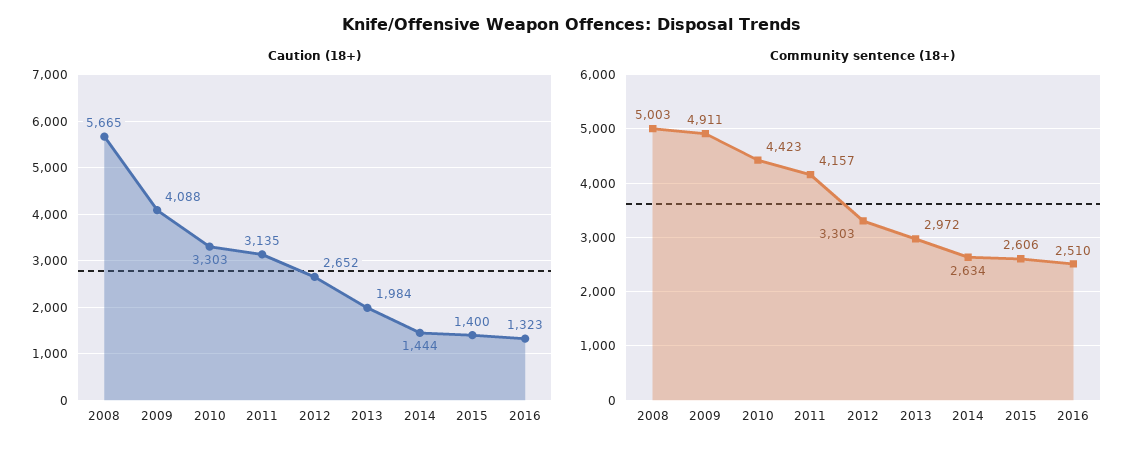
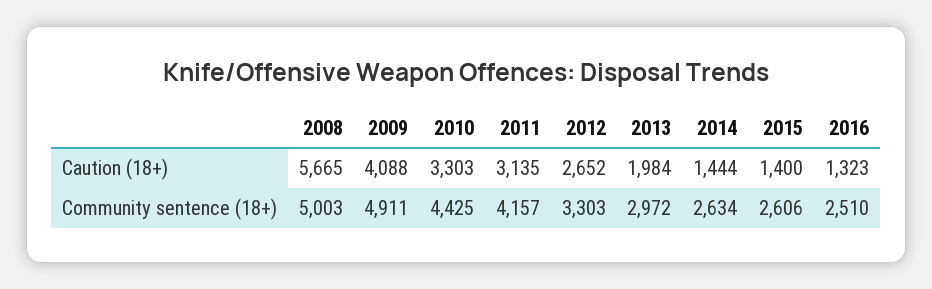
Community sentence (18+), 2010: 4423 -> 4425

